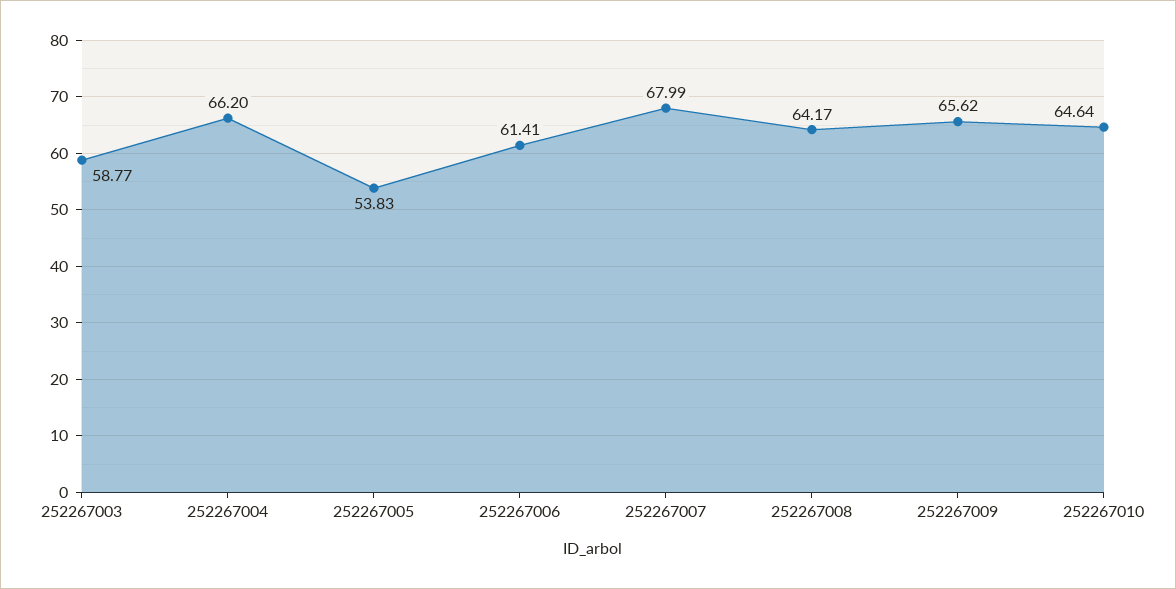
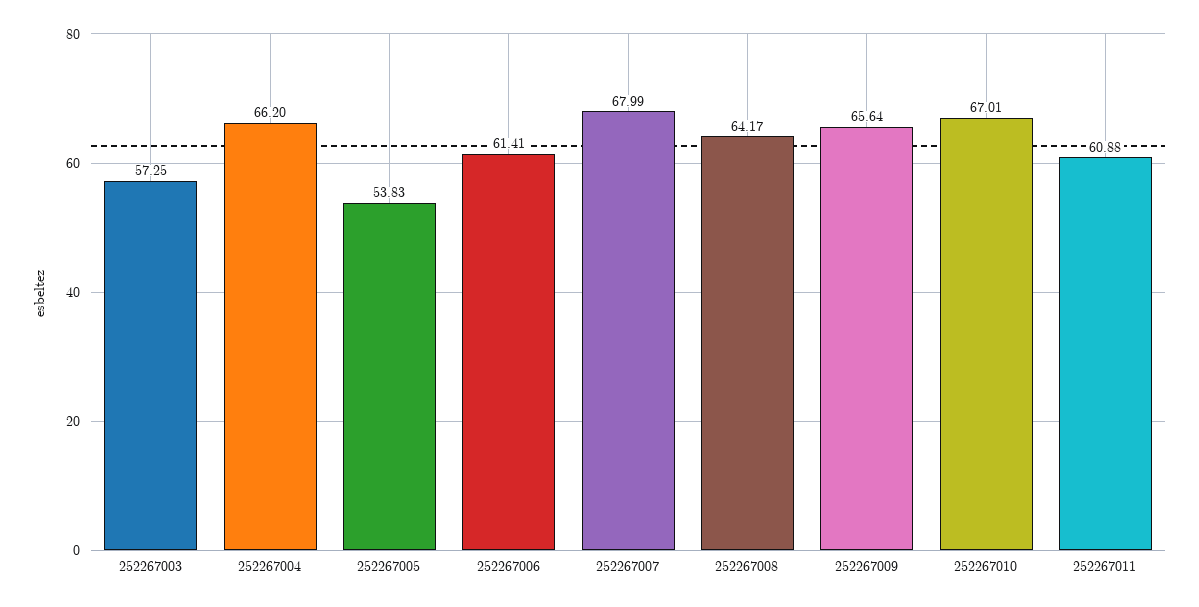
252267003: 58.77 -> 57.25
252267009: 65.62 -> 65.64
252267010: 64.64 -> 67.01
252267011: none -> 60.88

